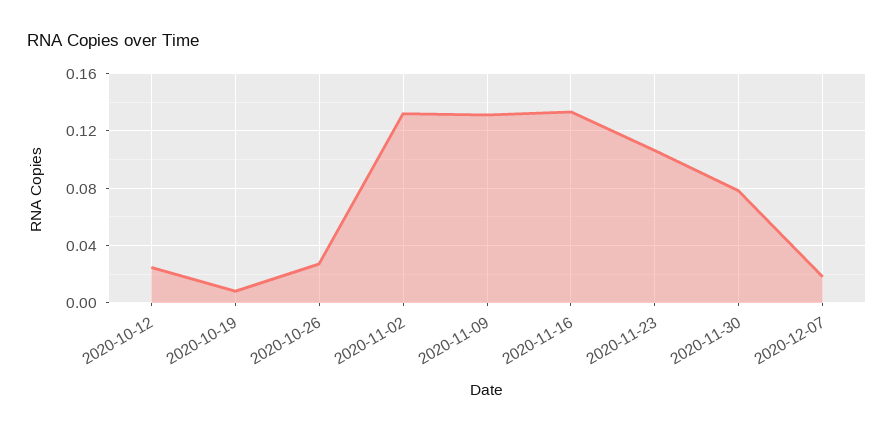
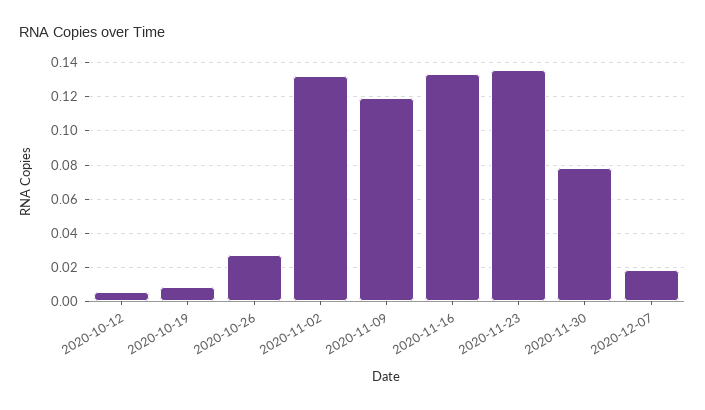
2020-10-12: 0.025 -> 0.005
2020-11-09: 0.13 -> 0.12
2020-11-23: 0.105 -> 0.135

